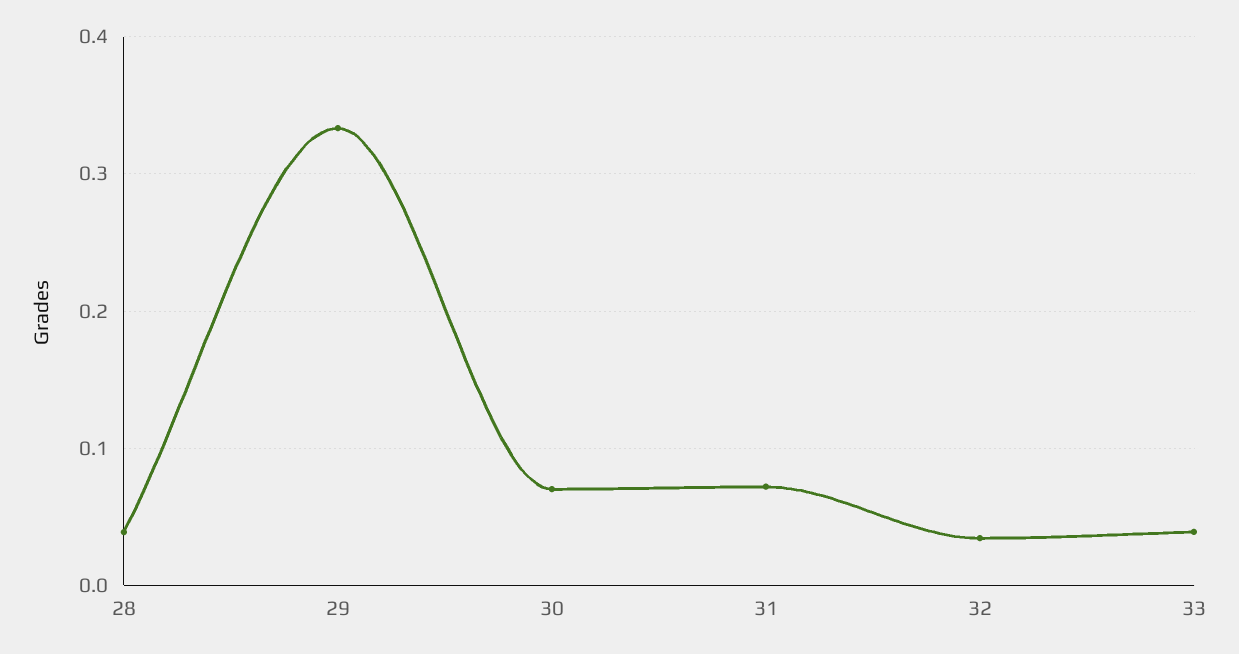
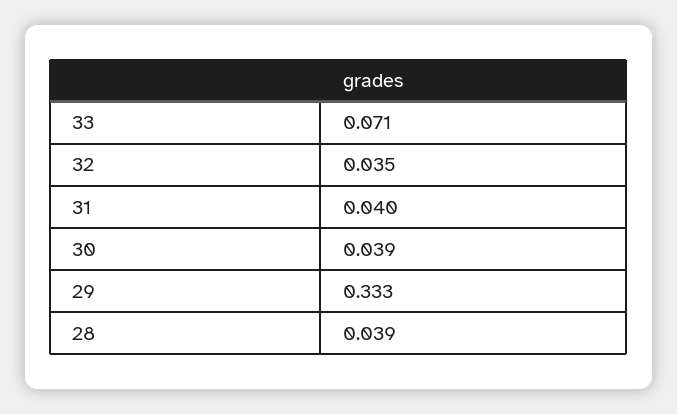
30: 0.07 -> 0.039
31: 0.07 -> 0.04
33: 0.04 -> 0.071

